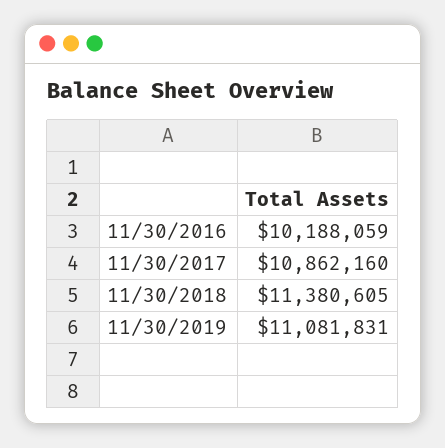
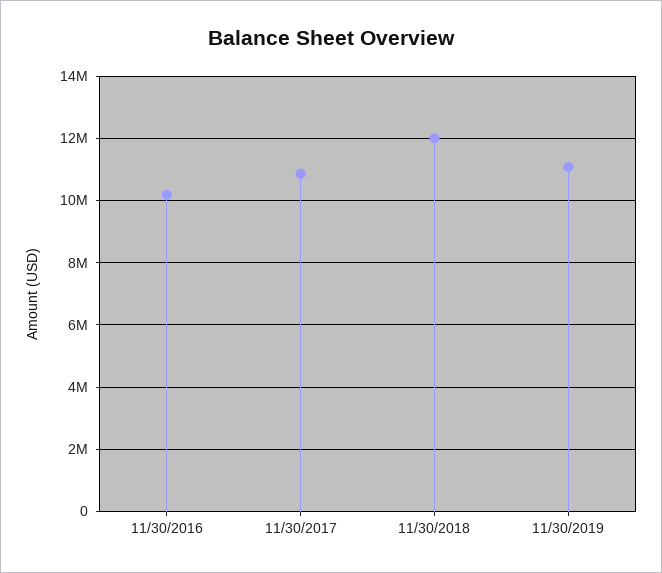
11/30/2018: 11380605 -> 12000000

